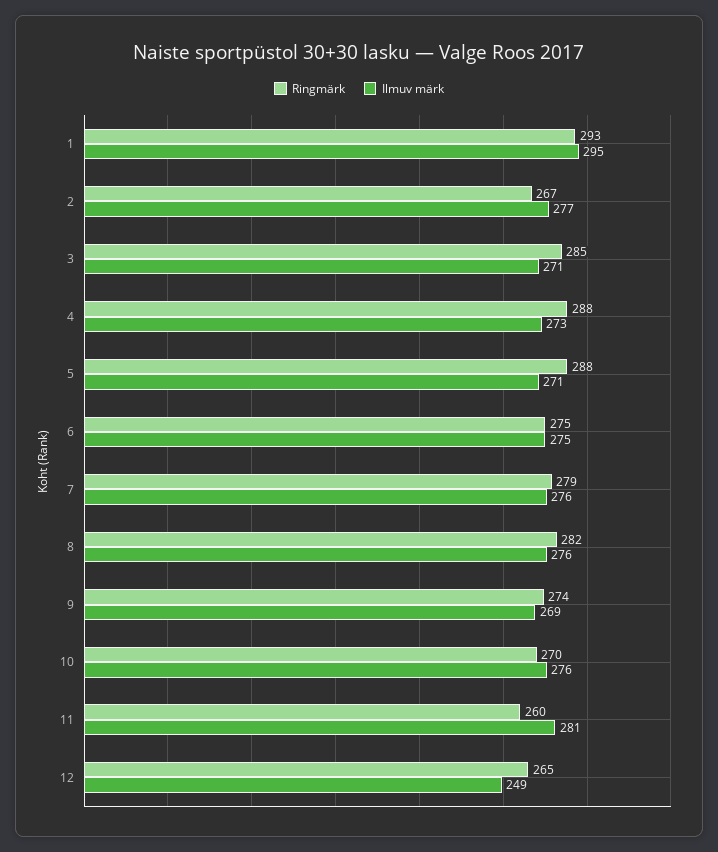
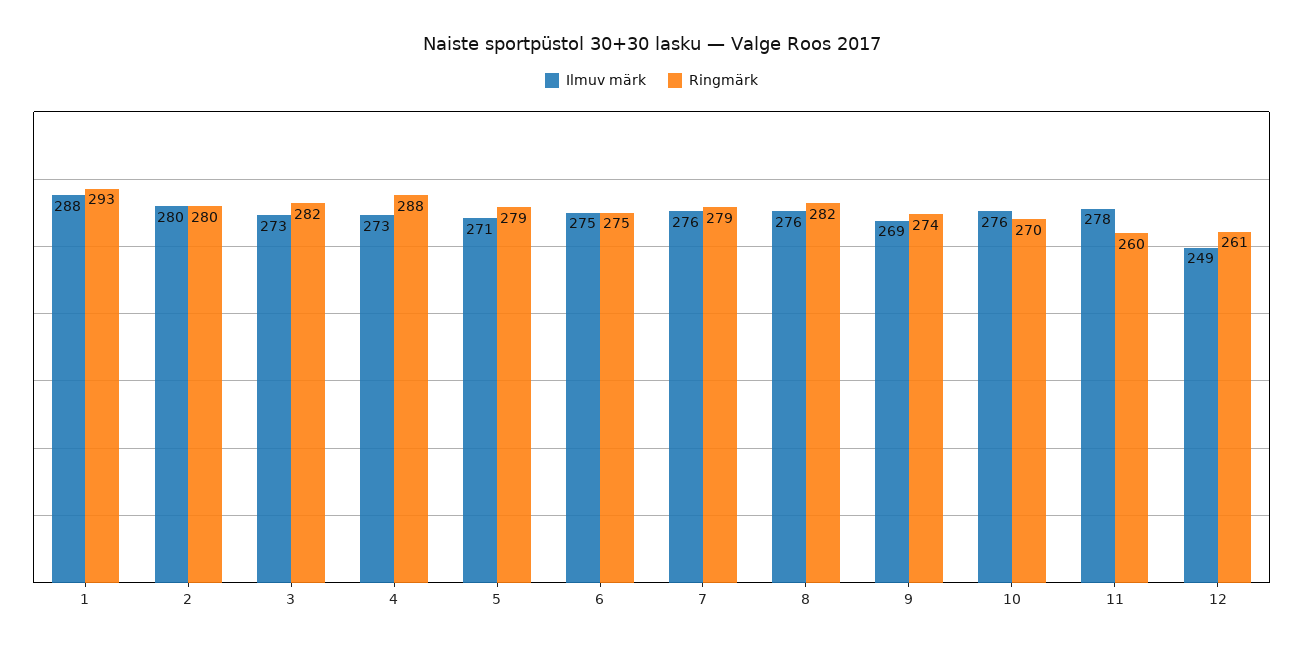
Ilmuv märk, 1: 295 -> 288
Ringmärk, 2: 267 -> 280
Ilmuv märk, 2: 277 -> 280
Ringmärk, 3: 285 -> 282
Ilmuv märk, 3: 271 -> 273
Ringmärk, 5: 288 -> 279
Ilmuv märk, 11: 281 -> 278
Ringmärk, 12: 265 -> 261

